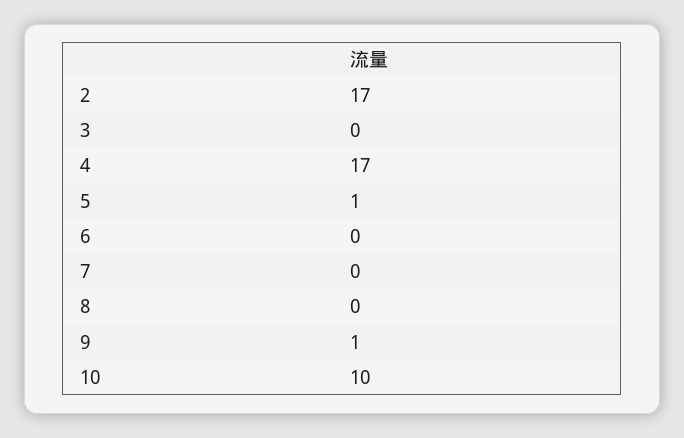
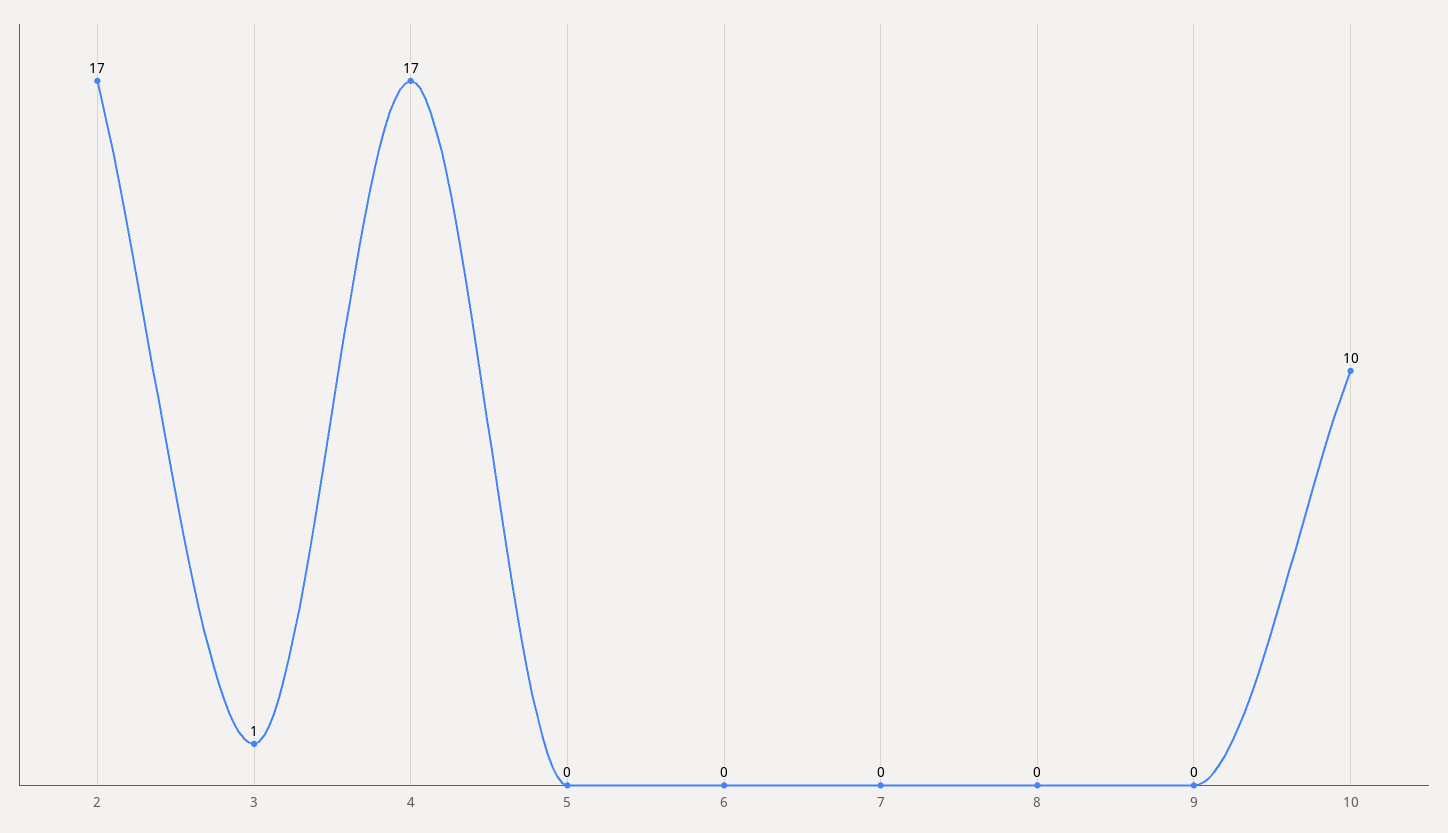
3: 0 -> 1
5: 1 -> 0
9: 1 -> 0

